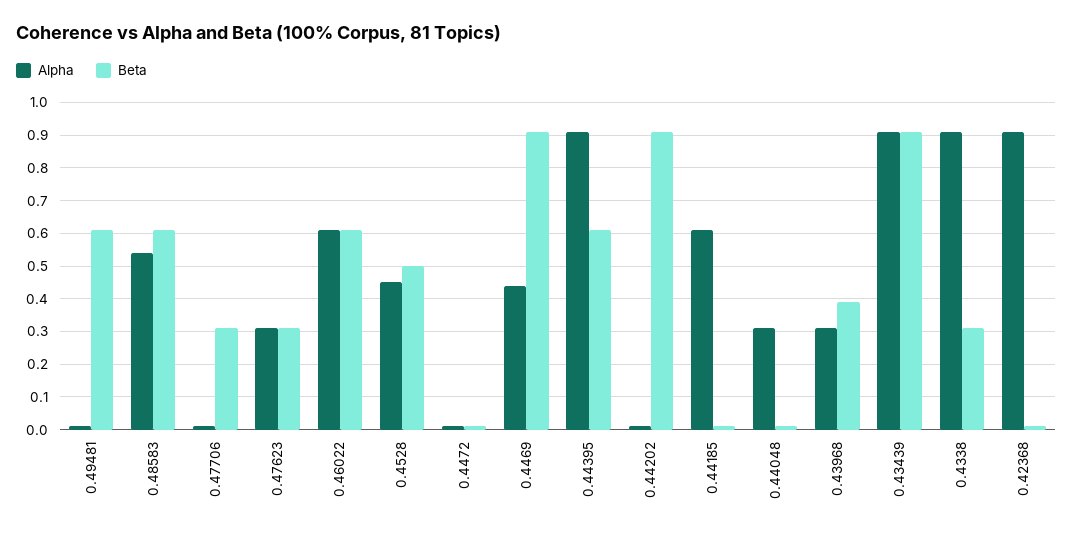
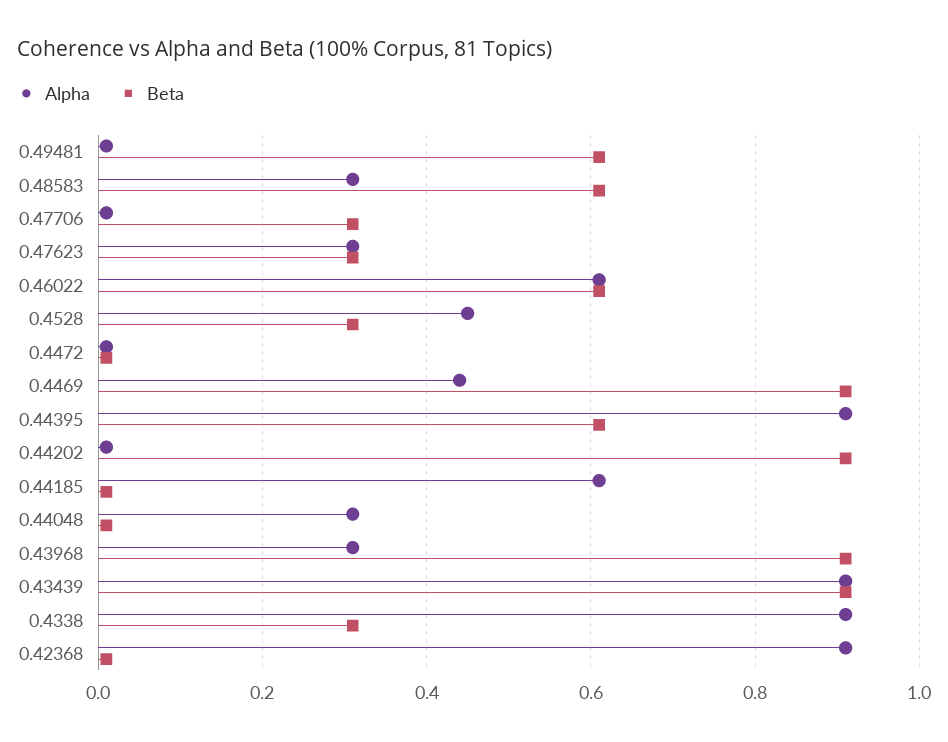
Alpha, 0.48583: 0.55 -> 0.3
Beta, 0.4528: 0.5 -> 0.3
Beta, 0.43968: 0.4 -> 0.9

